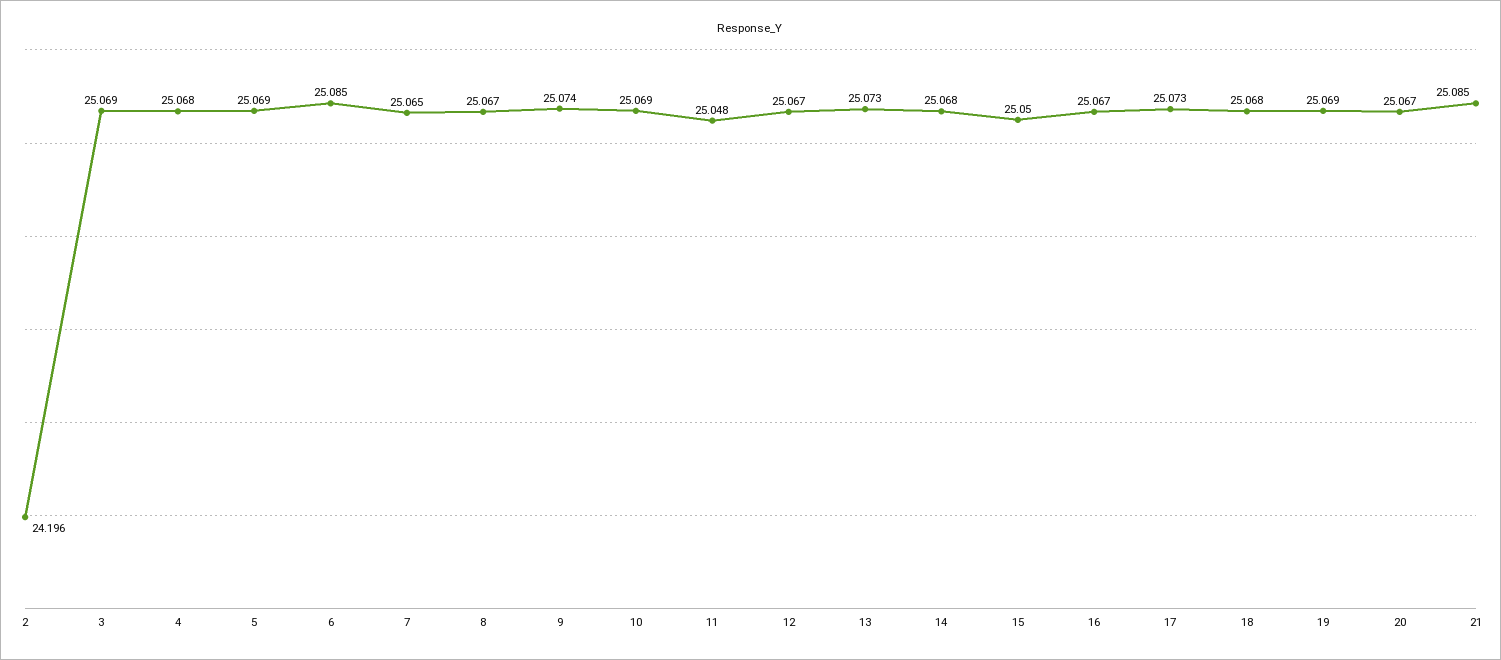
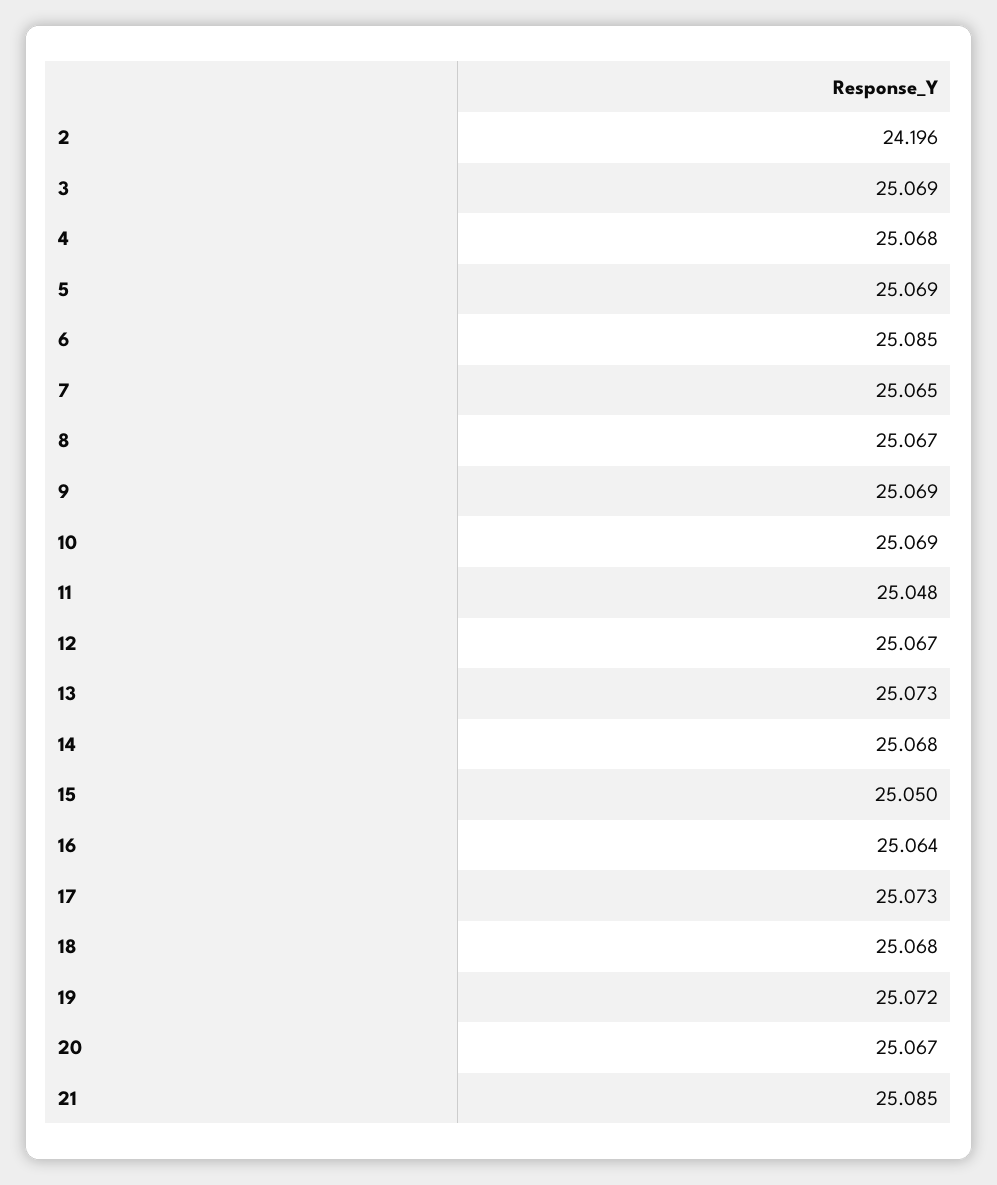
9: 25.074 -> 25.069
16: 25.067 -> 25.064
19: 25.069 -> 25.072

